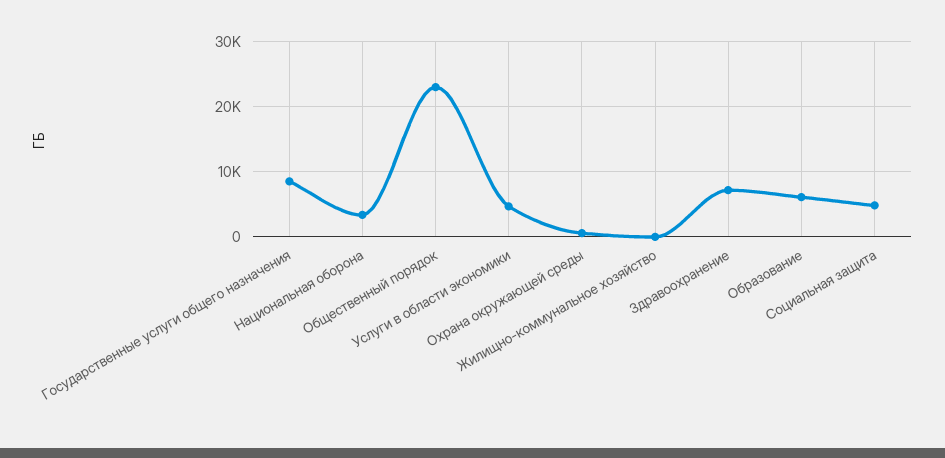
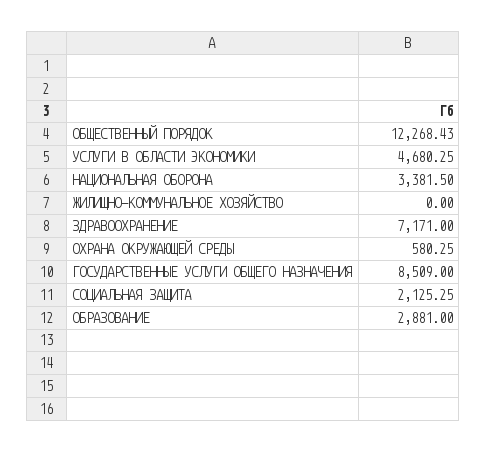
Общественный порядок: 23000 -> 12268.43
Образование: 6000 -> 2881
Социальная защита: 5000 -> 2125.25

